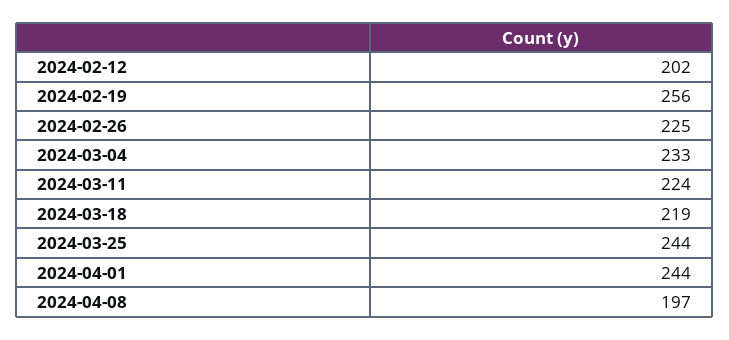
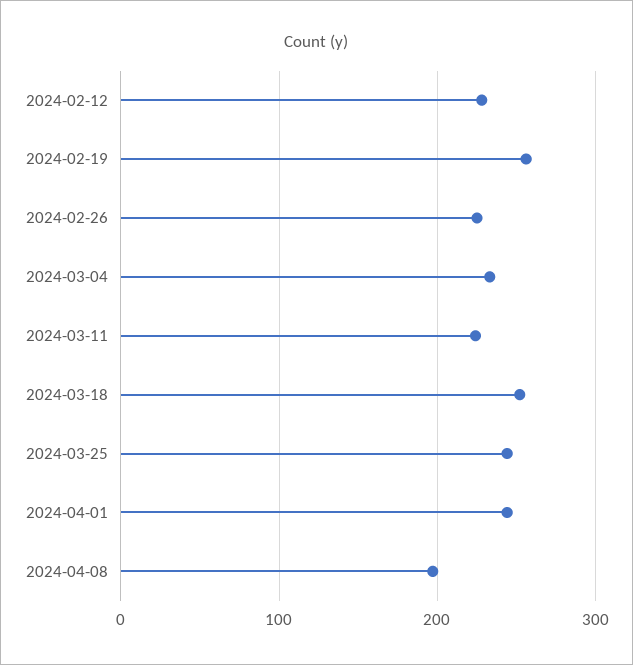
2024-02-12: 202 -> 230
2024-03-18: 219 -> 250

